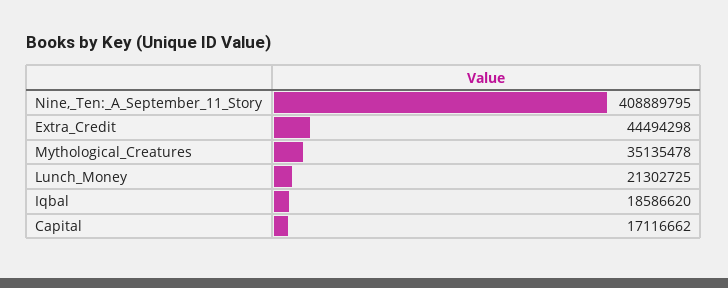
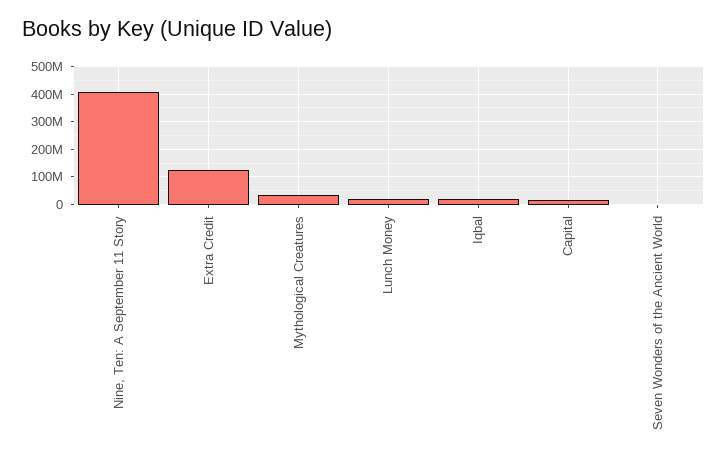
Extra_Credit: 44494298 -> 125000000
Seven Wonders of the Ancient World: none -> 0

